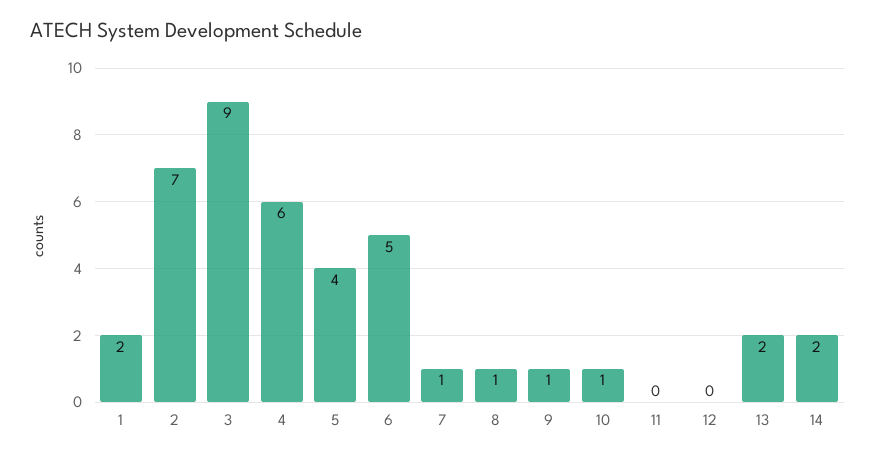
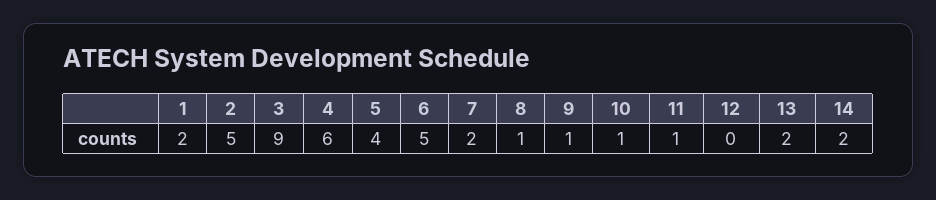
2: 7 -> 5
7: 1 -> 2
11: 0 -> 1

